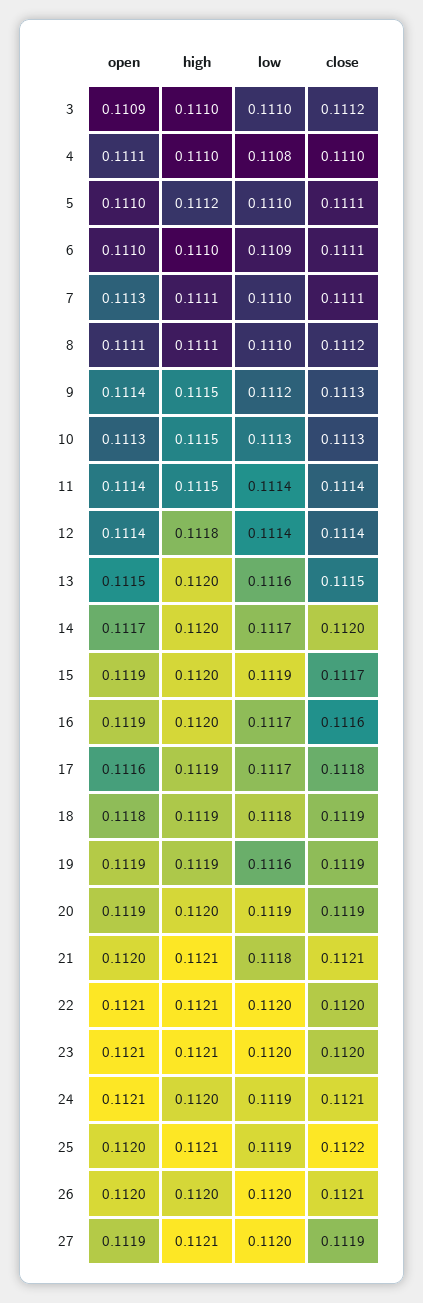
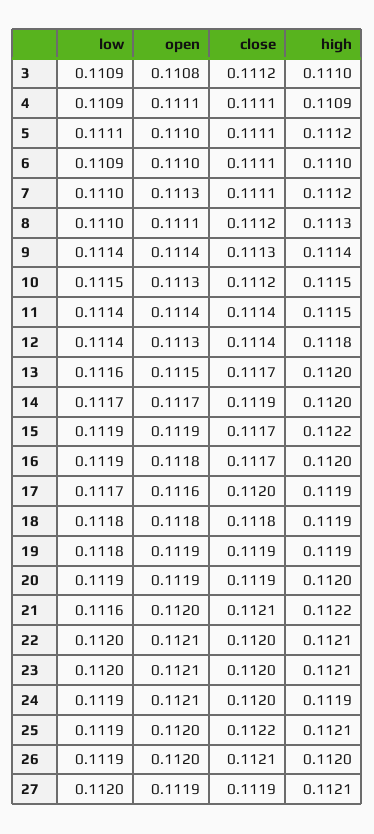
open, 3: 0.1109 -> 0.1108
low, 3: 0.111 -> 0.1109
high, 4: 0.111 -> 0.1109
low, 4: 0.1108 -> 0.1109
close, 4: 0.111 -> 0.1111
low, 5: 0.111 -> 0.1111
high, 7: 0.1111 -> 0.1112
high, 8: 0.1111 -> 0.1113
high, 9: 0.1115 -> 0.1114
low, 9: 0.1112 -> 0.1114
low, 10: 0.1113 -> 0.1115
close, 10: 0.1113 -> 0.1112
open, 12: 0.1114 -> 0.1113
close, 13: 0.1115 -> 0.1117
close, 14: 0.112 -> 0.1119
high, 15: 0.112 -> 0.1122
open, 16: 0.1119 -> 0.1118
low, 16: 0.1117 -> 0.1119
close, 16: 0.1116 -> 0.1117
close, 17: 0.1118 -> 0.112
close, 18: 0.1119 -> 0.1118
low, 19: 0.1116 -> 0.1118
high, 21: 0.1121 -> 0.1122
low, 21: 0.1118 -> 0.1116
high, 24: 0.112 -> 0.1119
close, 24: 0.1121 -> 0.112
low, 26: 0.112 -> 0.1119

